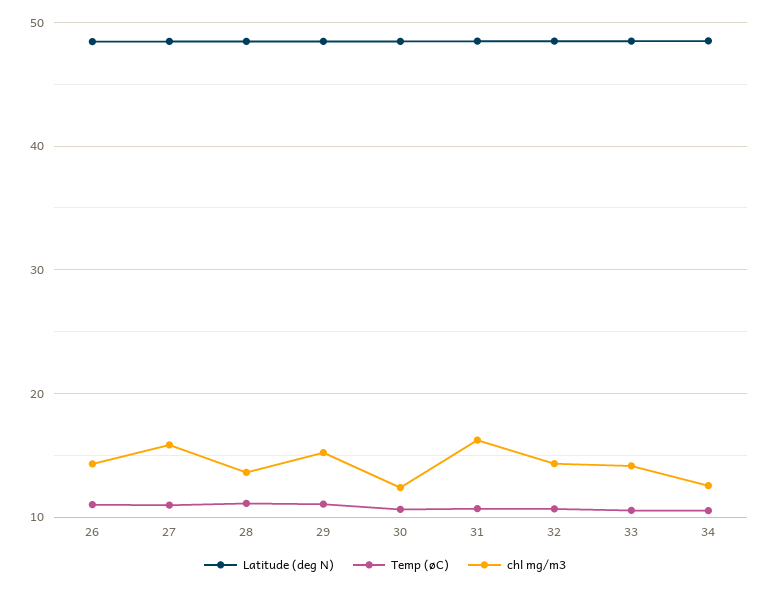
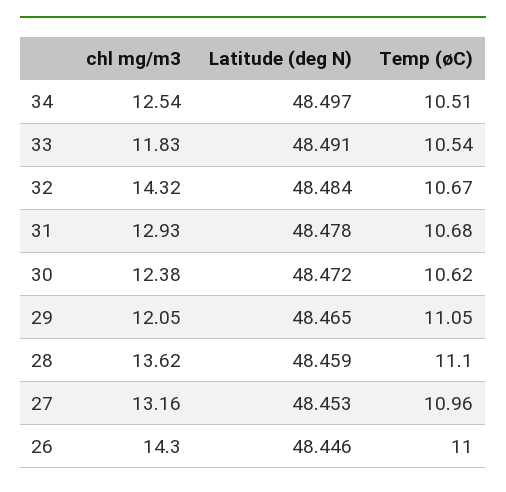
chl mg/m3, 27: 16 -> 13.16
chl mg/m3, 29: 15 -> 12.05
chl mg/m3, 31: 16 -> 12.93
chl mg/m3, 33: 14 -> 11.83

